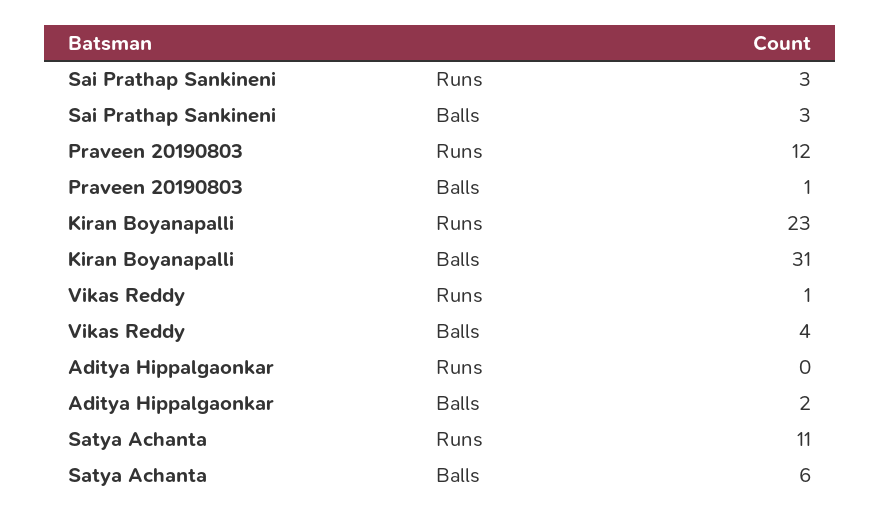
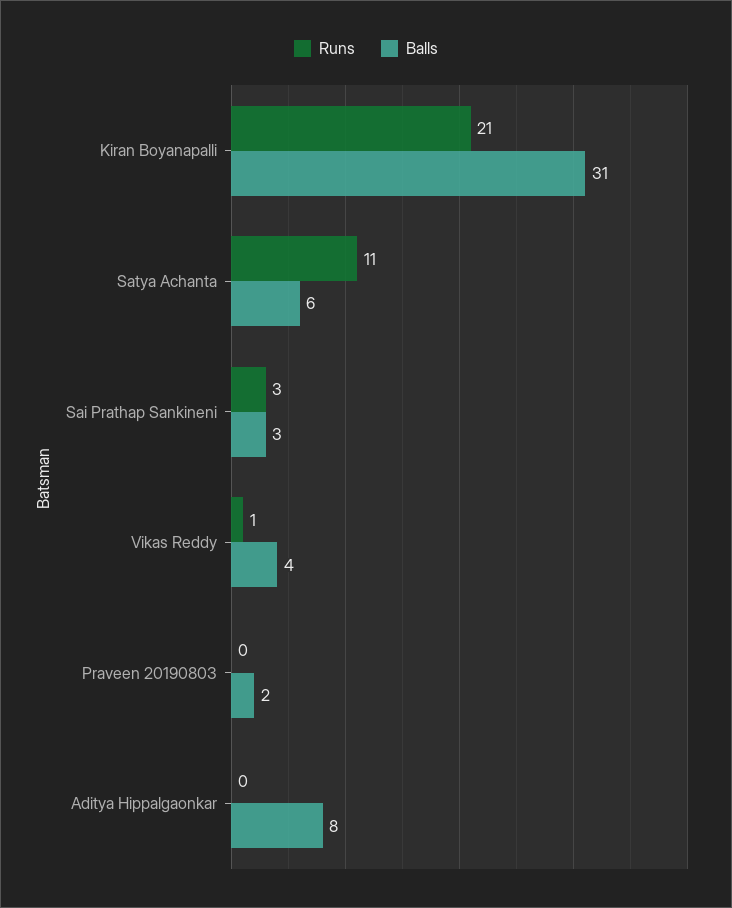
Runs, Praveen 20190803: 12 -> 0
Balls, Praveen 20190803: 1 -> 2
Runs, Kiran Boyanapalli: 23 -> 21
Balls, Aditya Hippalgaonkar: 2 -> 8

